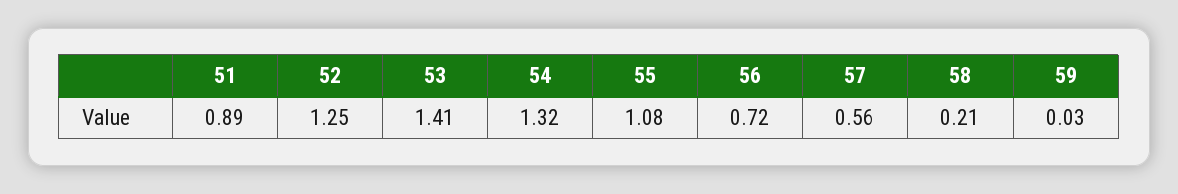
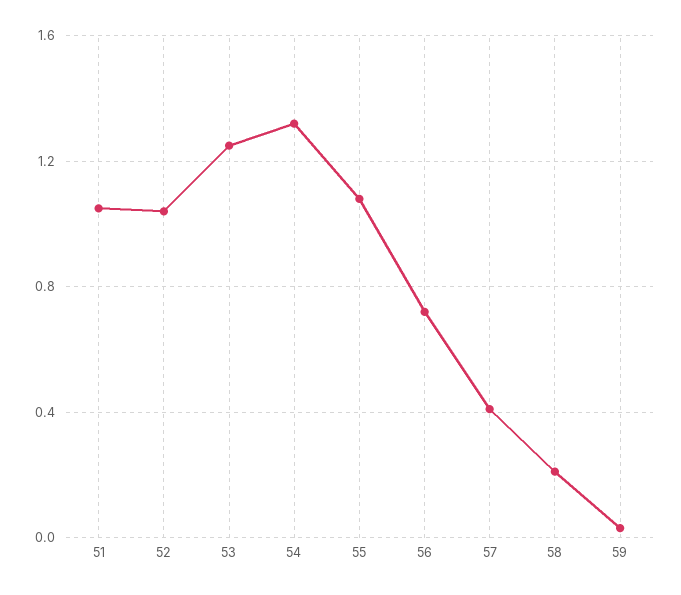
51: 0.89 -> 1.05
52: 1.25 -> 1.05
53: 1.41 -> 1.25
57: 0.56 -> 0.4

